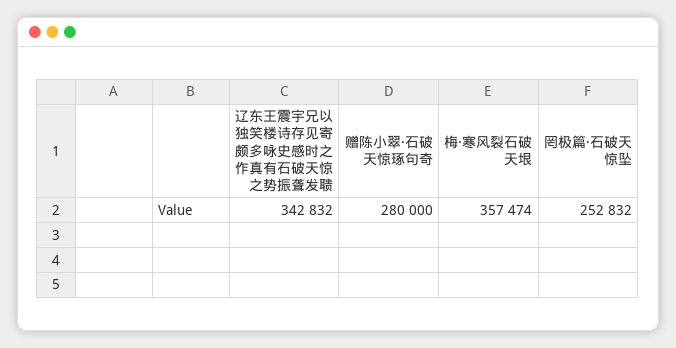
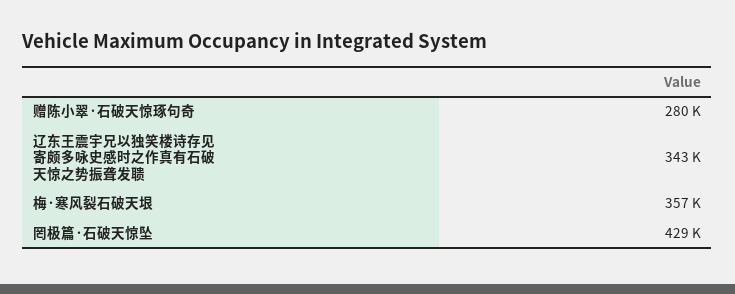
罔极篇·石破天惊坠: 252832 -> 429000

